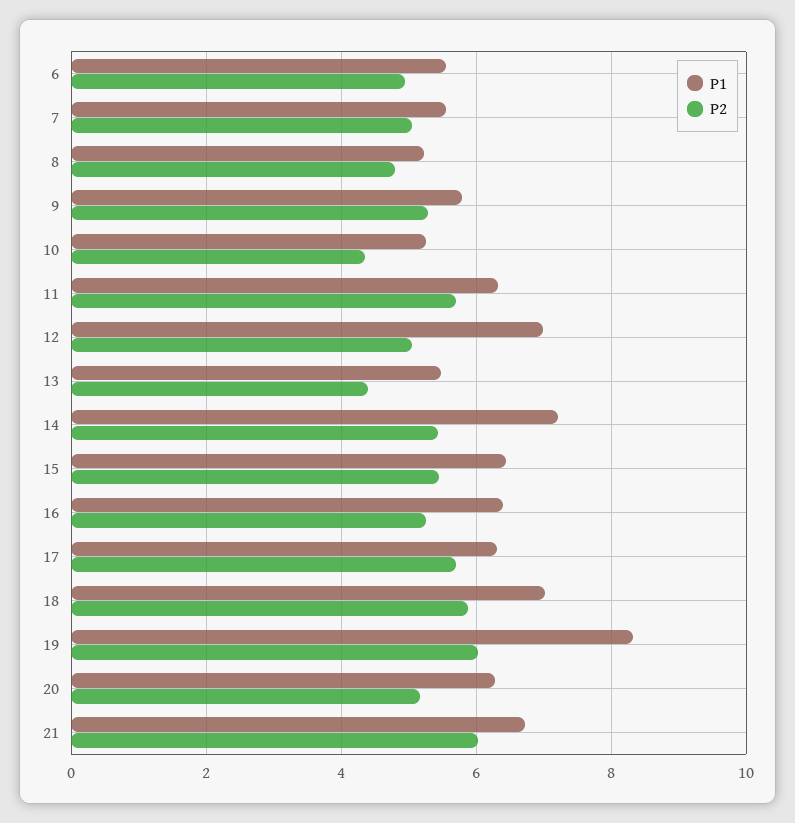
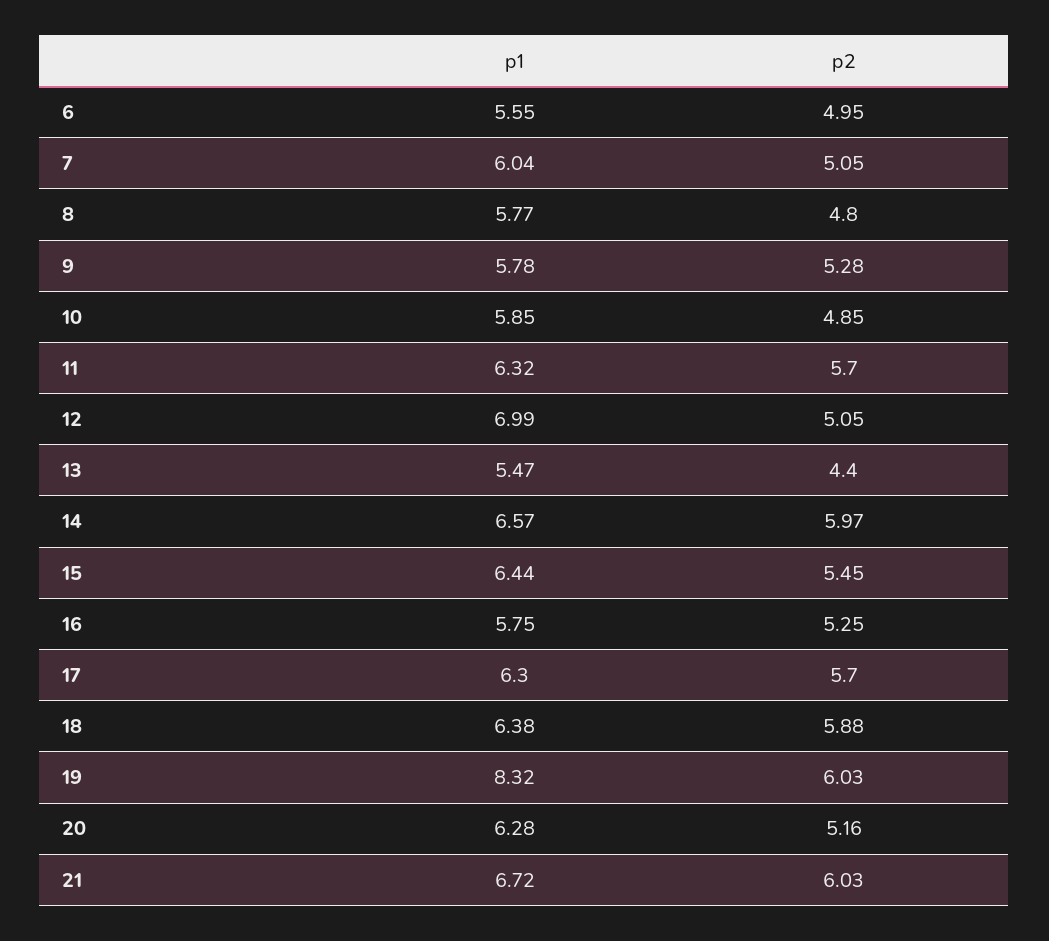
P1, 7: 5.6 -> 6.04
P1, 8: 5.2 -> 5.77
P1, 10: 5.2 -> 5.85
P2, 10: 4.4 -> 4.85
P1, 14: 7.2 -> 6.57
P2, 14: 5.4 -> 5.97
P1, 16: 6.4 -> 5.75
P1, 18: 7 -> 6.38

